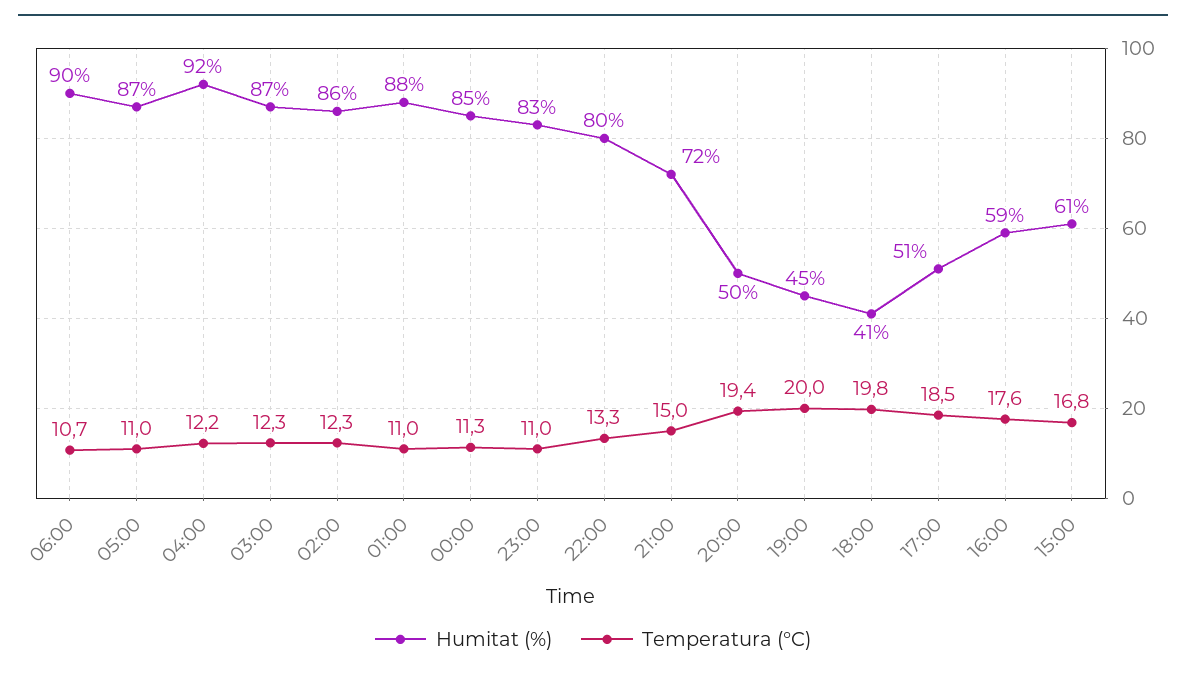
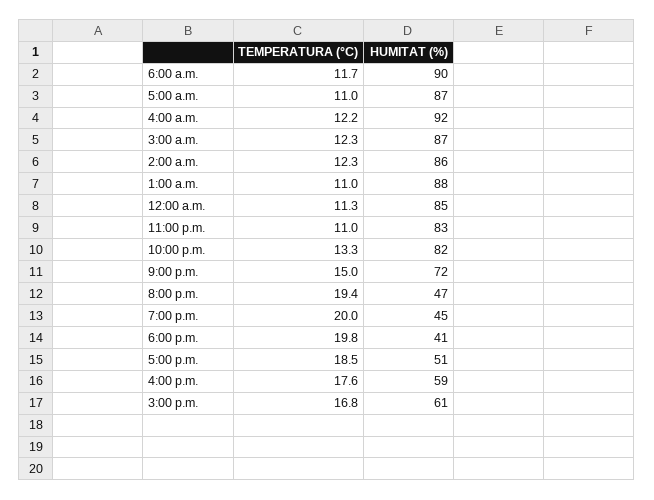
Temperatura (°C), 06:00: 10.7 -> 11.7
Humitat (%), 22:00: 80 -> 82
Humitat (%), 20:00: 50 -> 47

